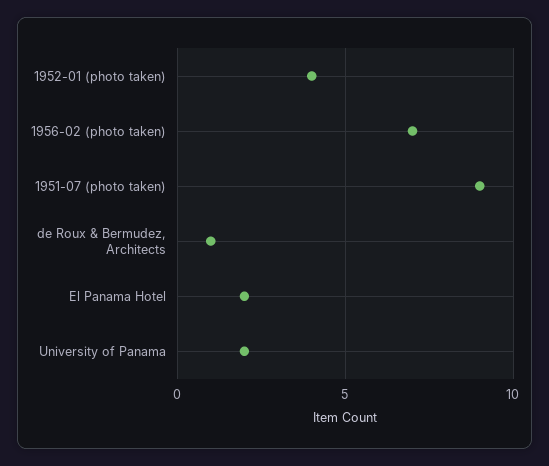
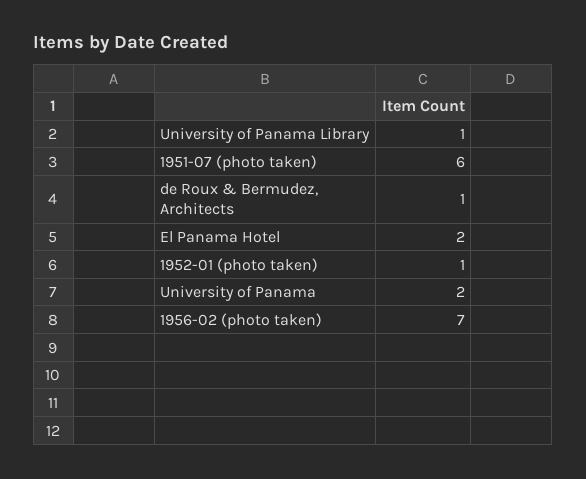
1952-01 (photo taken): 4 -> 1
1951-07 (photo taken): 9 -> 6
University of Panama Library: none -> 1

